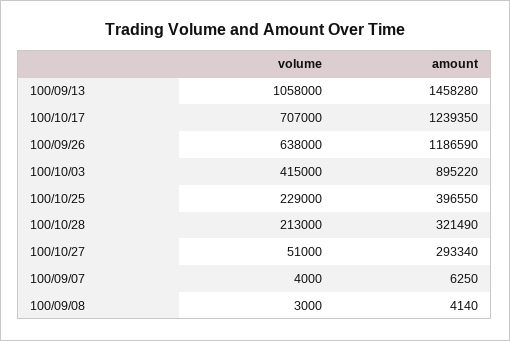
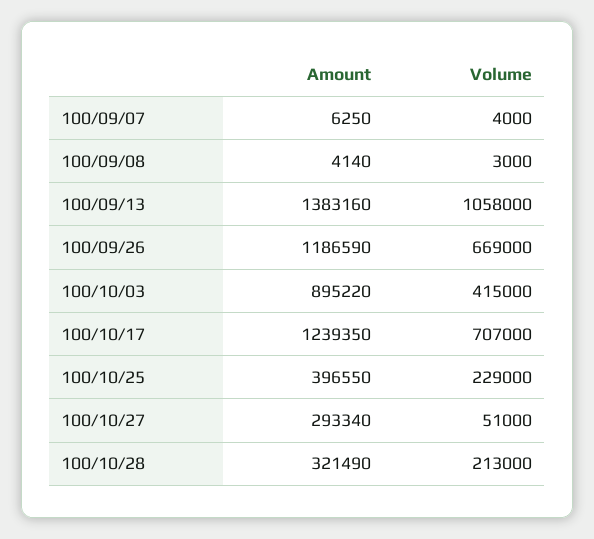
amount, 100/09/13: 1458280 -> 1383160
volume, 100/09/26: 638000 -> 669000

